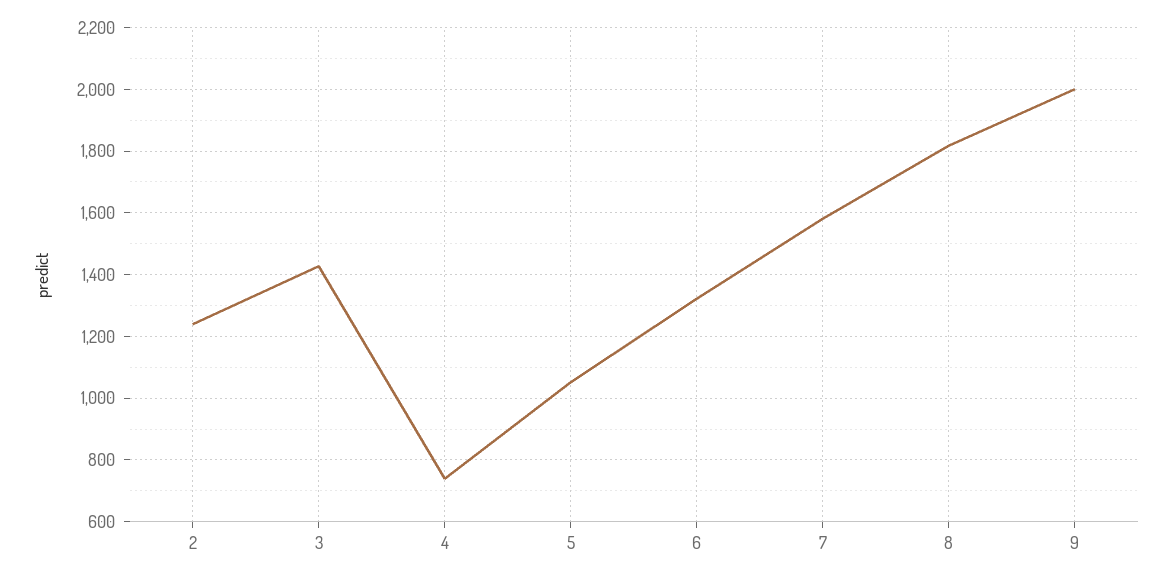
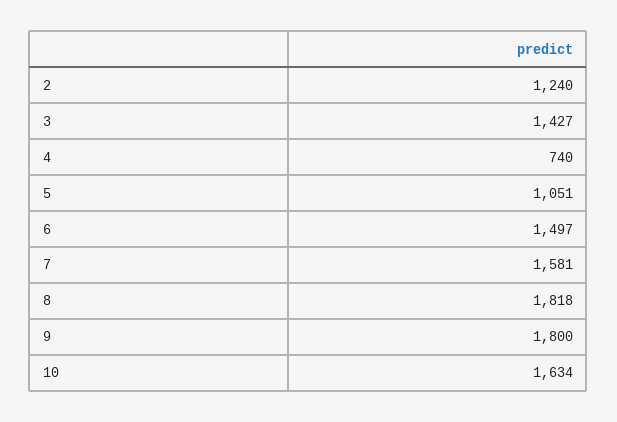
6: 1320 -> 1497
9: 2000 -> 1800
10: none -> 1634

